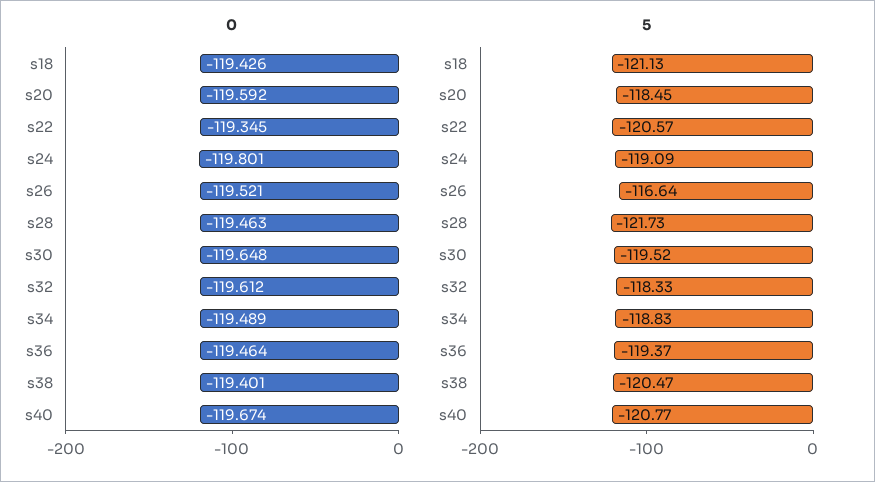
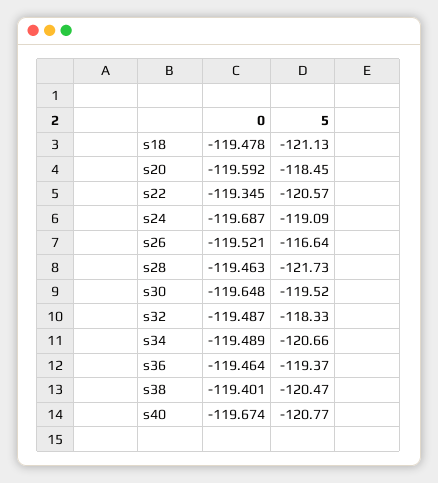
0, s18: -119.426 -> -119.478
0, s24: -119.801 -> -119.687
0, s32: -119.612 -> -119.487
5, s34: -118.83 -> -120.66

